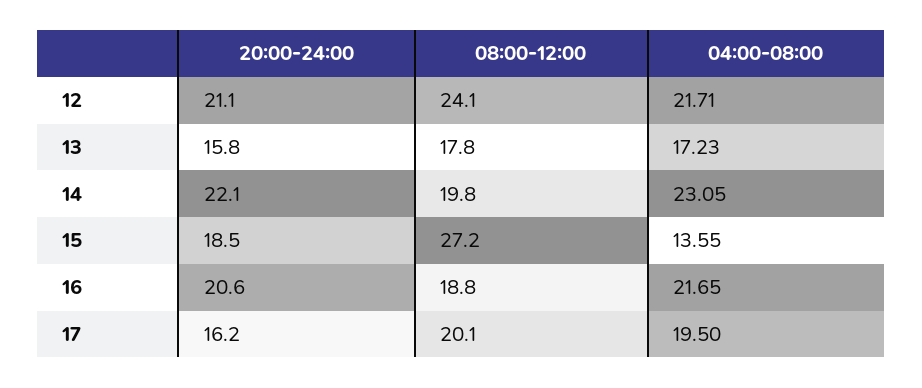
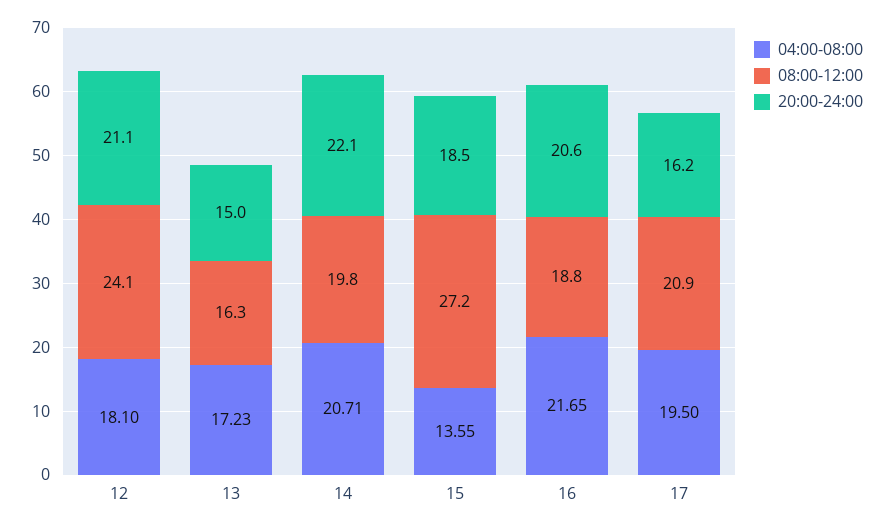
04:00-08:00, 12: 21.71 -> 18.1
20:00-24:00, 13: 15.8 -> 15
08:00-12:00, 13: 17.8 -> 16.3
04:00-08:00, 14: 23.05 -> 20.71
08:00-12:00, 17: 20.1 -> 20.9

